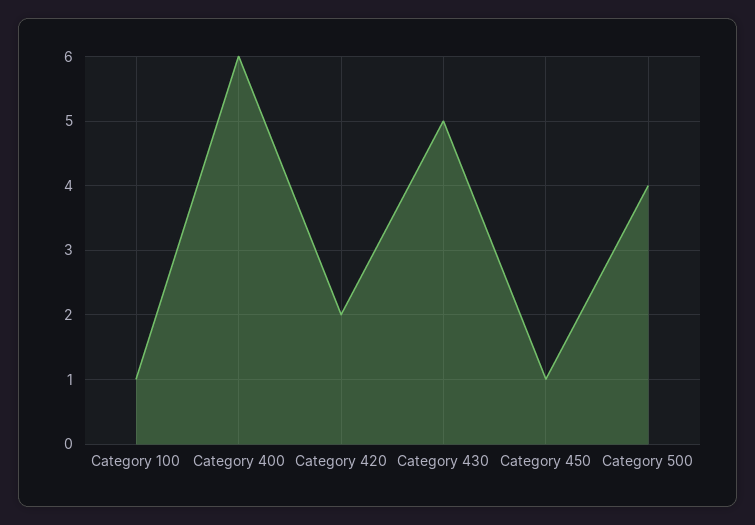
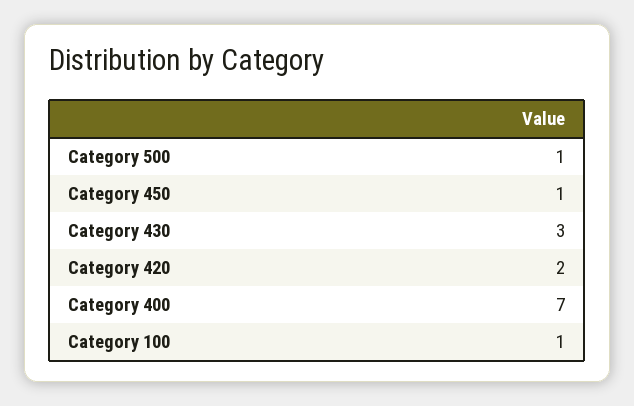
Category 400: 6 -> 7
Category 430: 5 -> 3
Category 500: 4 -> 1

